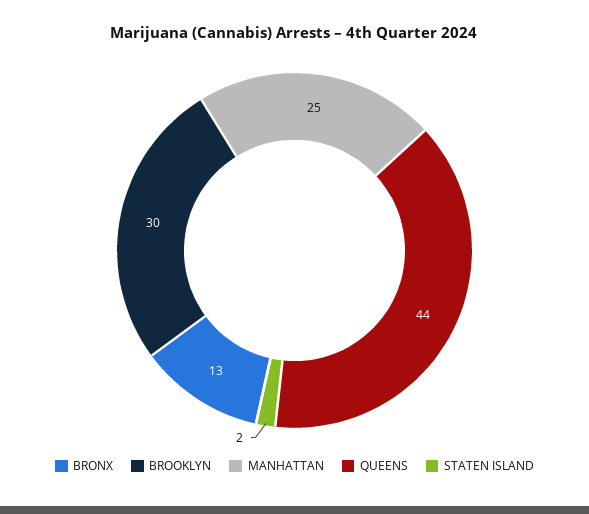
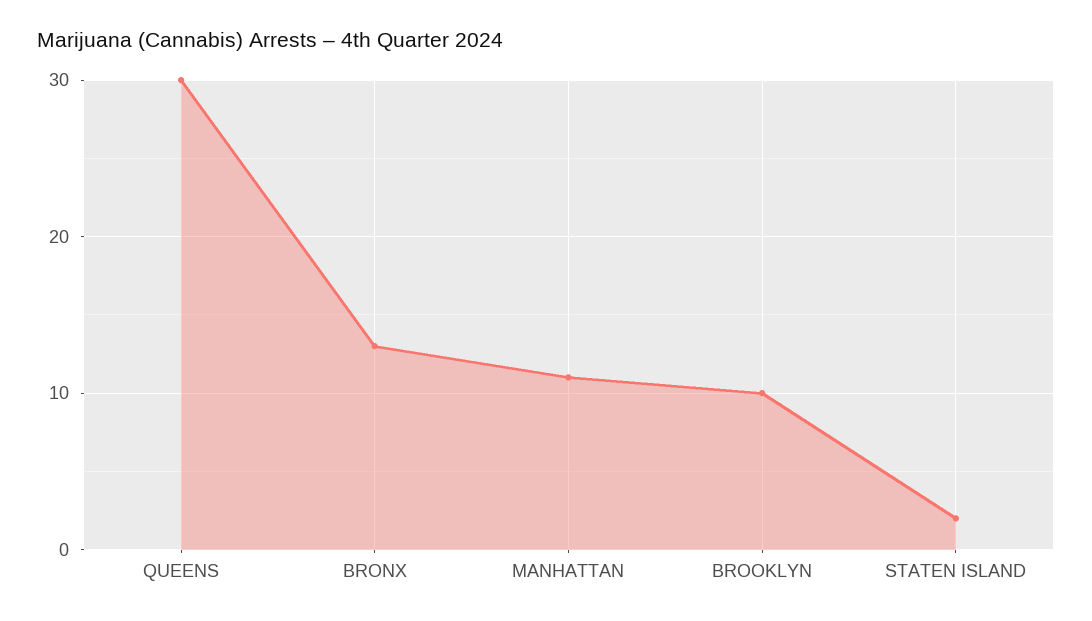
BROOKLYN: 30 -> 10
MANHATTAN: 25 -> 11
QUEENS: 44 -> 30

